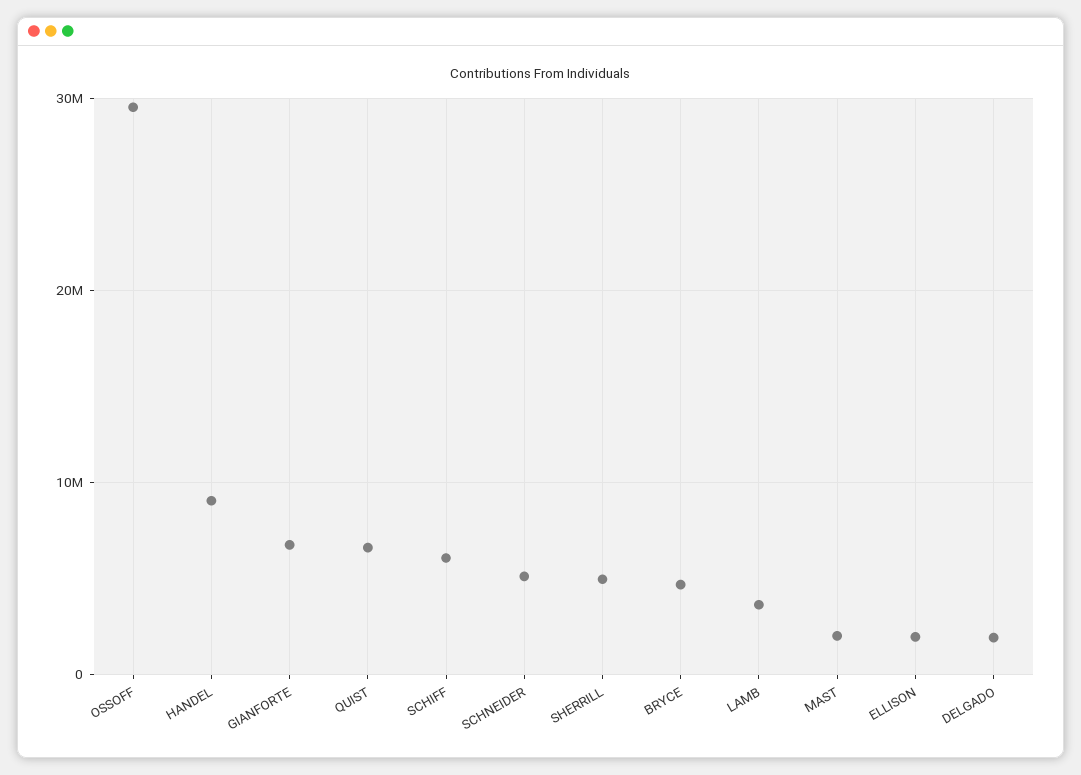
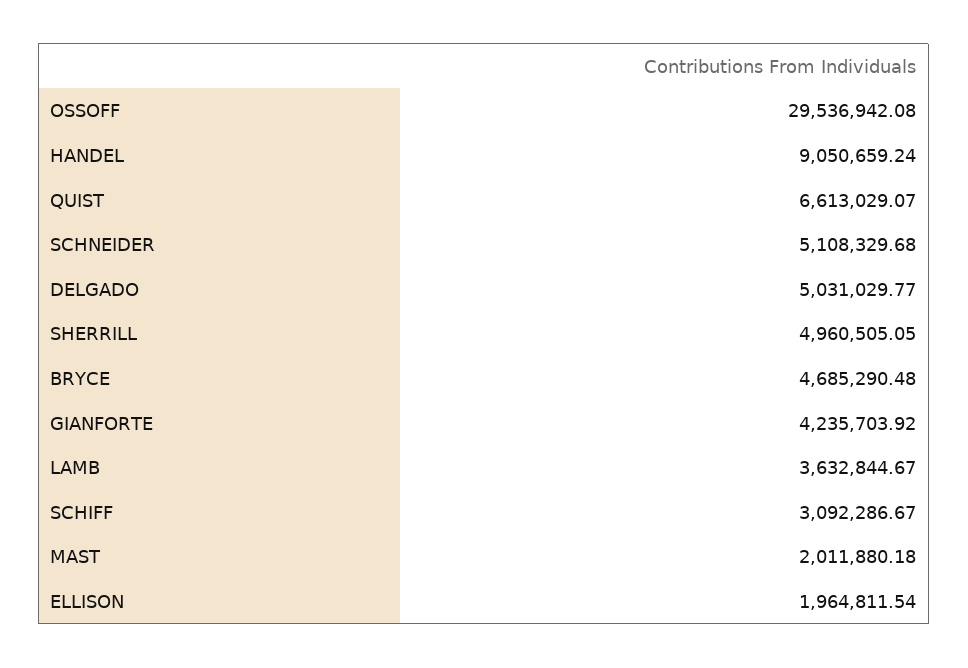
GIANFORTE: 7000000 -> 4235703.92
SCHIFF: 6000000 -> 3092286.67
DELGADO: 2000000 -> 5031029.77

